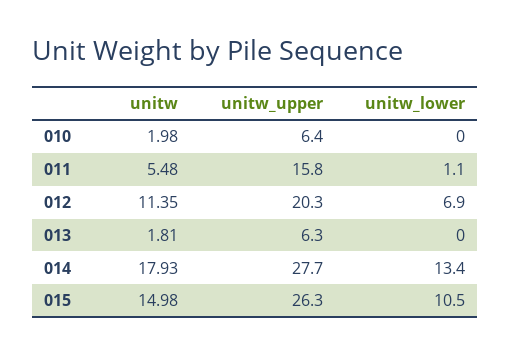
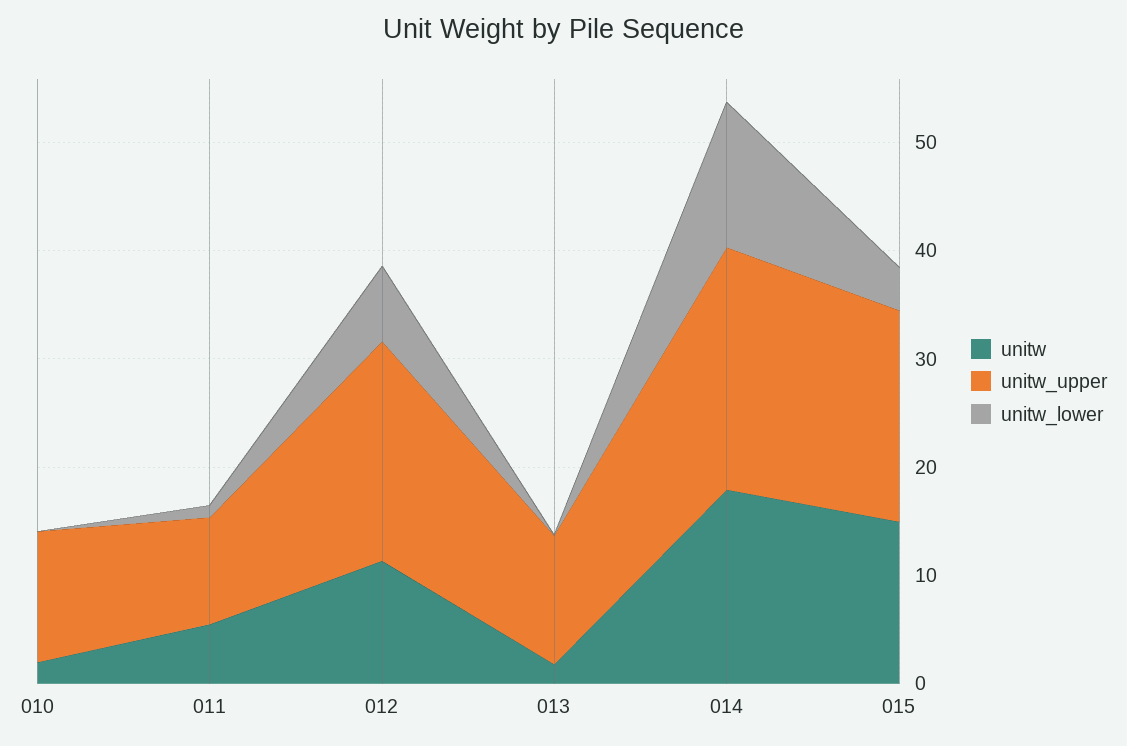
unitw_upper, 010: 6.4 -> 12
unitw_upper, 011: 15.8 -> 10
unitw_upper, 013: 6.3 -> 12
unitw_upper, 014: 27.7 -> 22
unitw_upper, 015: 26.3 -> 20
unitw_lower, 015: 10.5 -> 4

